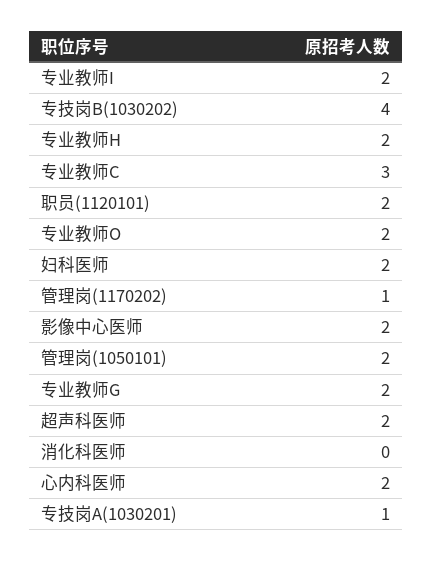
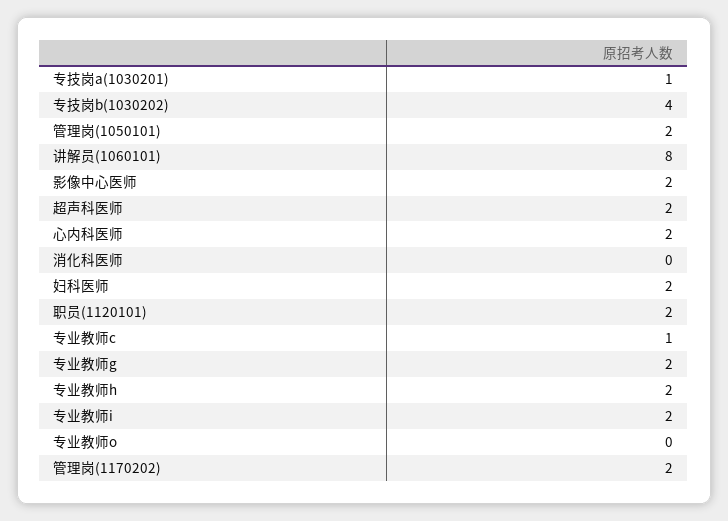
专业教师C: 3 -> 1
专业教师O: 2 -> 0
管理岗(1170202): 1 -> 2
讲解员(1060101): none -> 8

